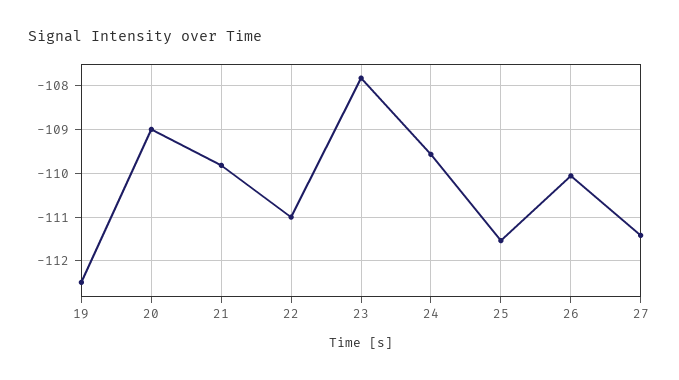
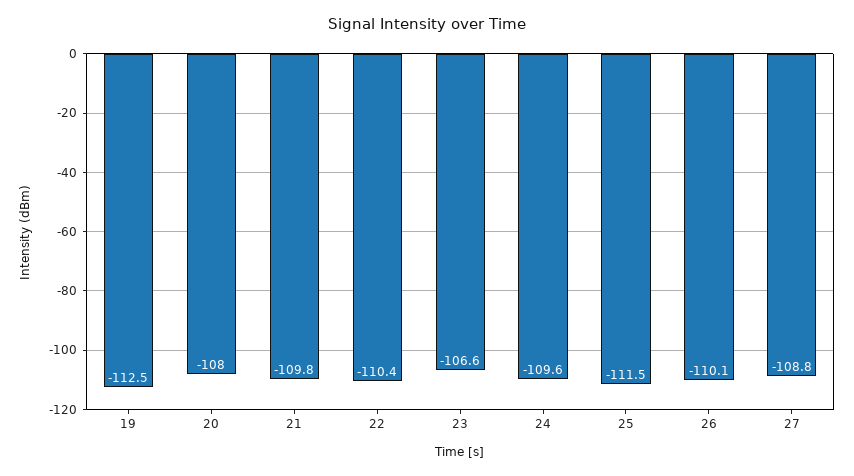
20: -109 -> -108
22: -111 -> -110.4
23: -107.8 -> -106.6
27: -111.4 -> -108.8

